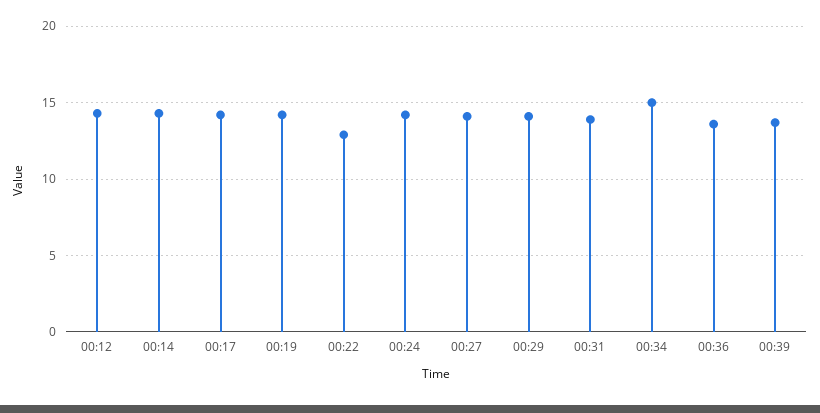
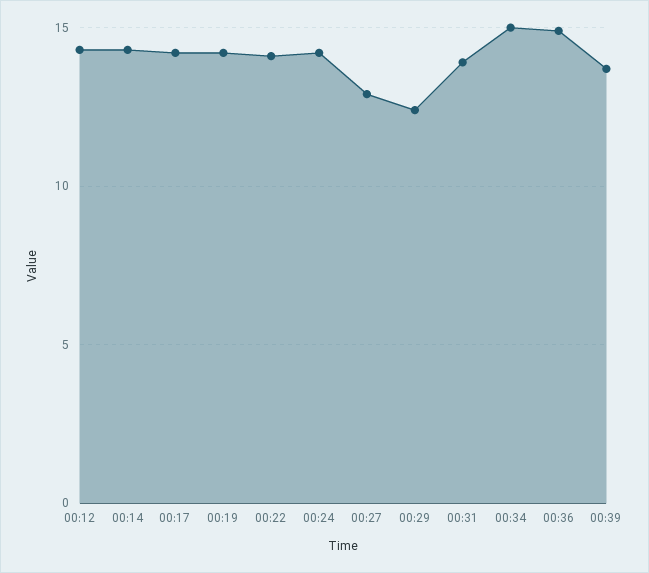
00:22: 13 -> 14
00:27: 14 -> 13
00:29: 14 -> 12.5
00:36: 13.5 -> 15

